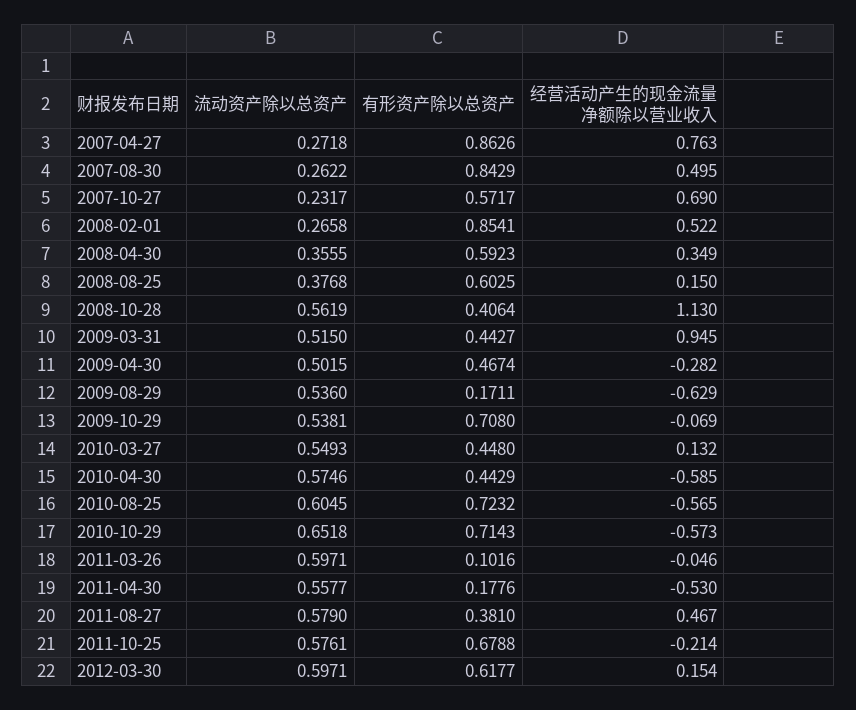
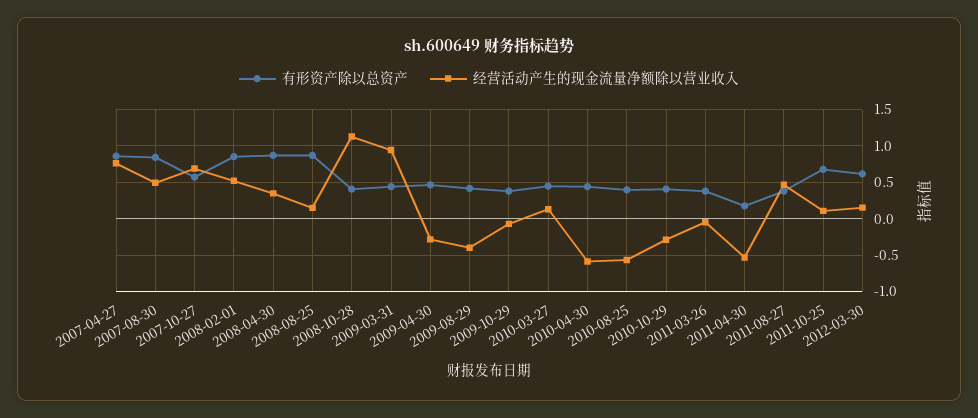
流动资产除以总资产, 2007-04-27: 0.2718 -> none
流动资产除以总资产, 2007-08-30: 0.2622 -> none
流动资产除以总资产, 2007-10-27: 0.2317 -> none
流动资产除以总资产, 2008-02-01: 0.2658 -> none
流动资产除以总资产, 2008-04-30: 0.3555 -> none
有形资产除以总资产, 2008-04-30: 0.5923 -> 0.9
流动资产除以总资产, 2008-08-25: 0.3768 -> none
有形资产除以总资产, 2008-08-25: 0.6025 -> 0.9
流动资产除以总资产, 2008-10-28: 0.5619 -> none
流动资产除以总资产, 2009-03-31: 0.515 -> none
流动资产除以总资产, 2009-04-30: 0.5015 -> none
流动资产除以总资产, 2009-08-29: 0.536 -> none
有形资产除以总资产, 2009-08-29: 0.1711 -> 0.4
经营活动产生的现金流量净额除以营业收入, 2009-08-29: -0.629 -> -0.4
流动资产除以总资产, 2009-10-29: 0.5381 -> none
有形资产除以总资产, 2009-10-29: 0.708 -> 0.4
流动资产除以总资产, 2010-03-27: 0.5493 -> none
流动资产除以总资产, 2010-04-30: 0.5746 -> none
流动资产除以总资产, 2010-08-25: 0.6045 -> none
有形资产除以总资产, 2010-08-25: 0.7232 -> 0.4
流动资产除以总资产, 2010-10-29: 0.6518 -> none
有形资产除以总资产, 2010-10-29: 0.7143 -> 0.4
经营活动产生的现金流量净额除以营业收入, 2010-10-29: -0.573 -> -0.3
流动资产除以总资产, 2011-03-26: 0.5971 -> none
有形资产除以总资产, 2011-03-26: 0.1016 -> 0.4
流动资产除以总资产, 2011-04-30: 0.5577 -> none
流动资产除以总资产, 2011-08-27: 0.579 -> none
流动资产除以总资产, 2011-10-25: 0.5761 -> none
经营活动产生的现金流量净额除以营业收入, 2011-10-25: -0.214 -> 0.1
流动资产除以总资产, 2012-03-30: 0.5971 -> none

